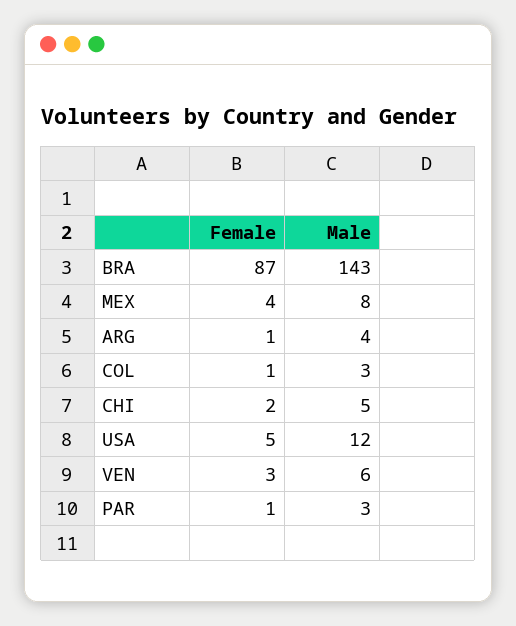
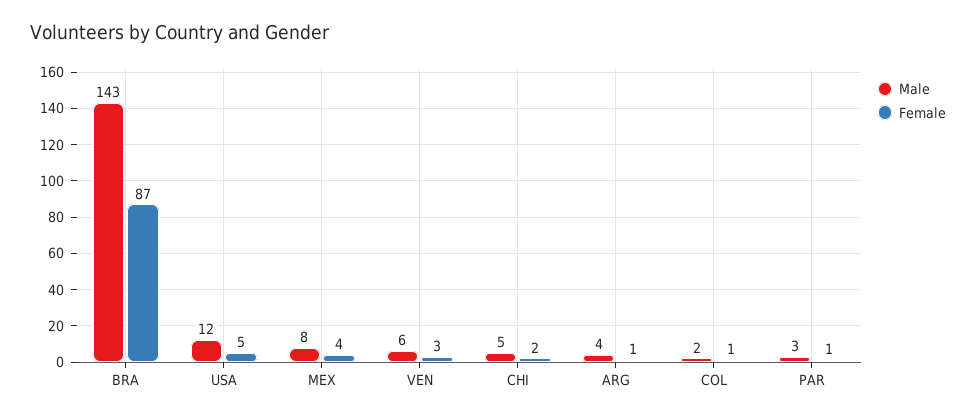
Male, COL: 3 -> 2

